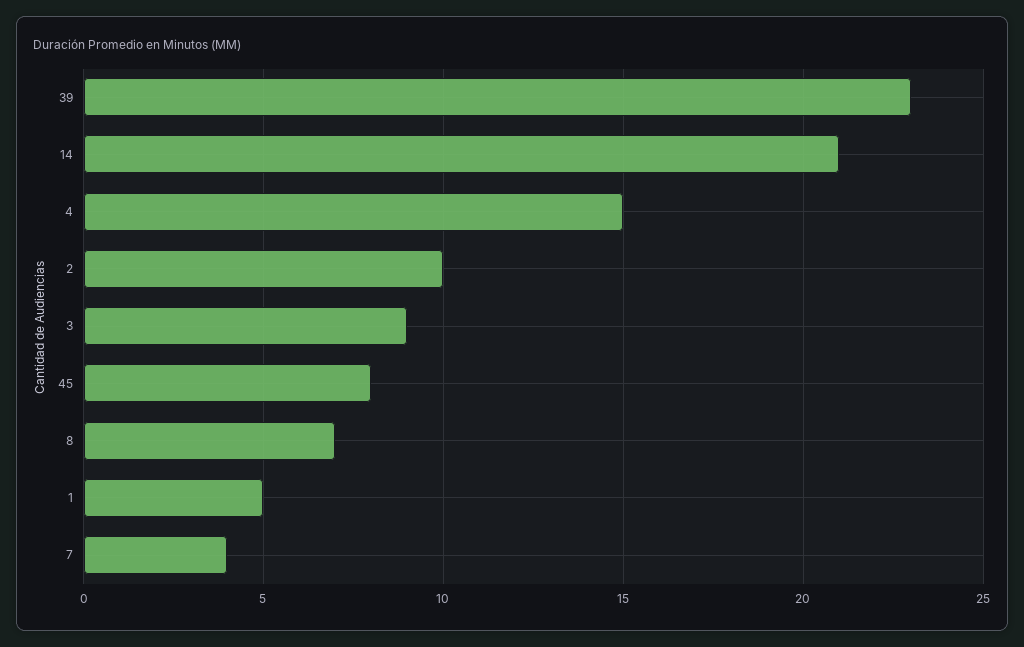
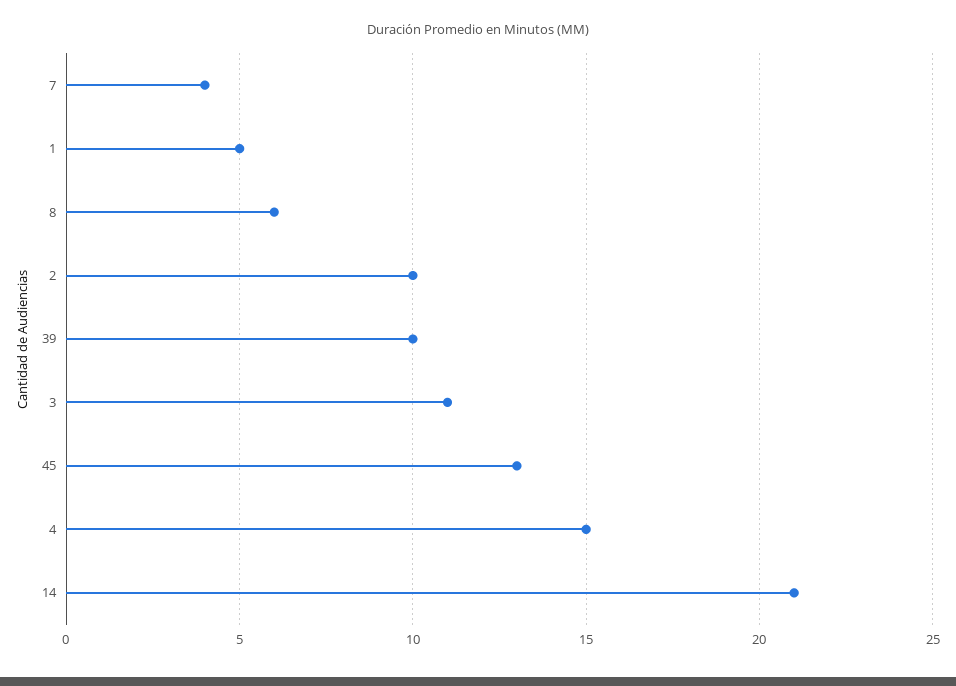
39: 23 -> 10
3: 9 -> 11
45: 8 -> 13
8: 7 -> 6

